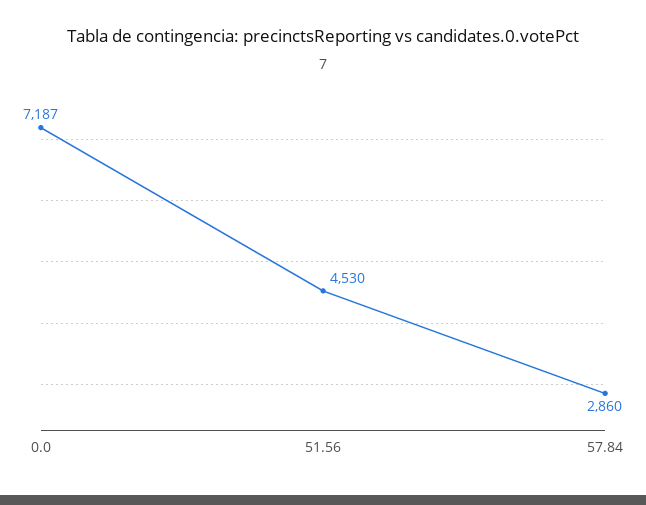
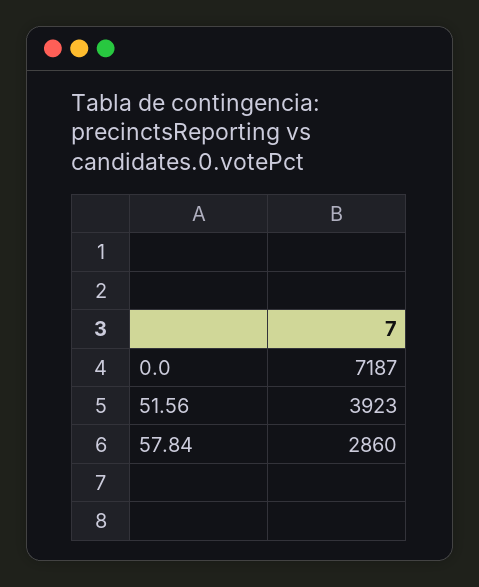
51.56: 4530 -> 3923

